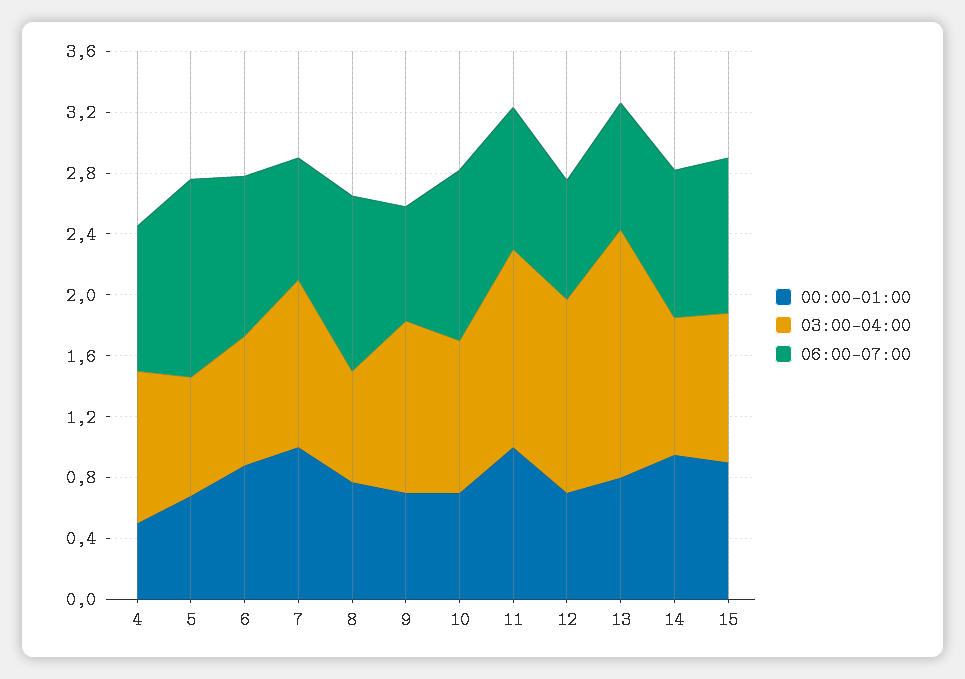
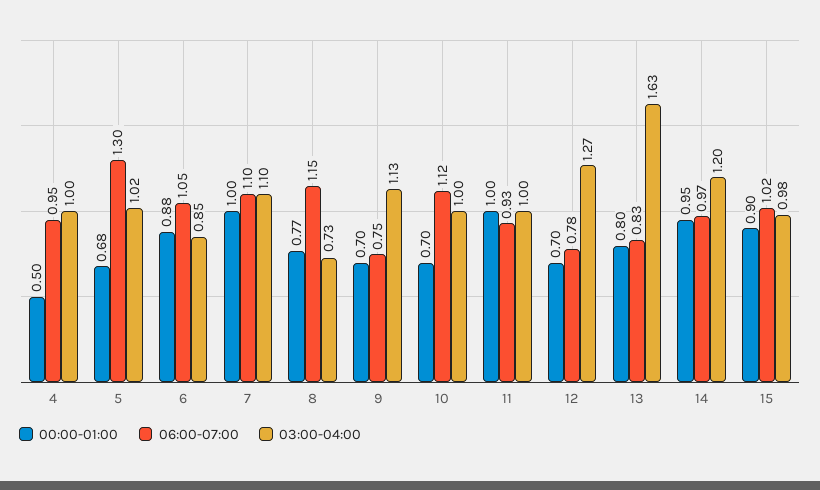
03:00-04:00, 5: 0.8 -> 1.02
06:00-07:00, 7: 0.8 -> 1.1
03:00-04:00, 11: 1.3 -> 1
03:00-04:00, 14: 0.9 -> 1.2

